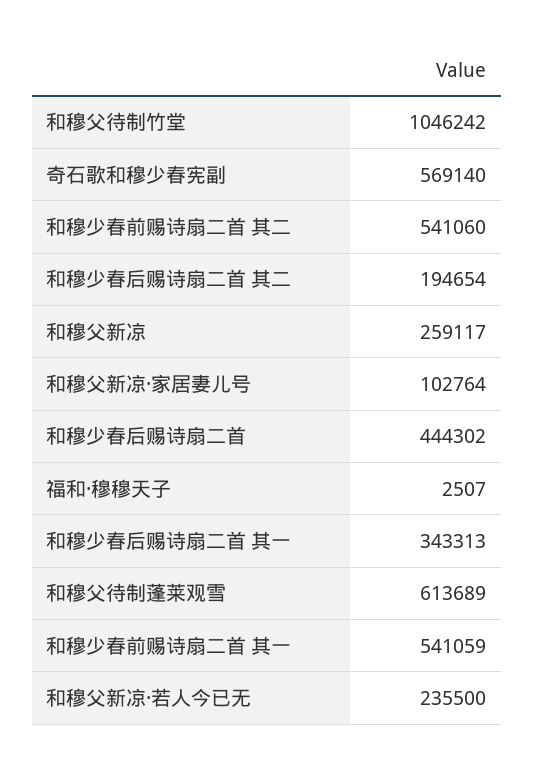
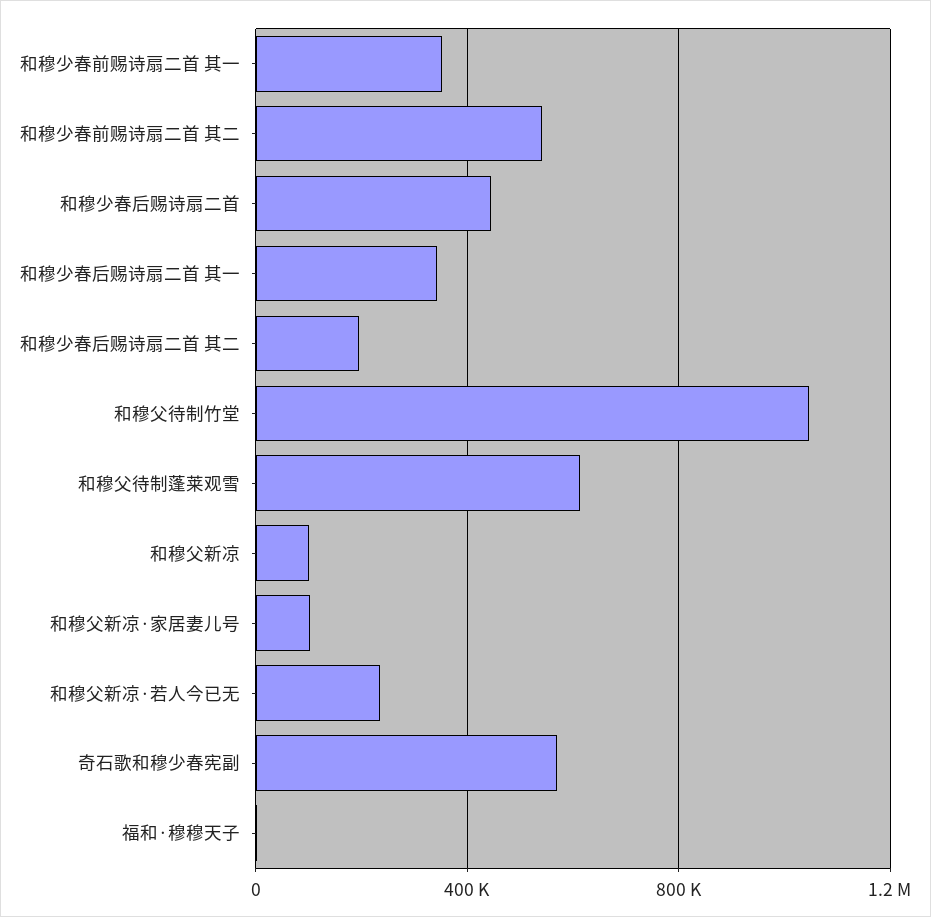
和穆父新凉: 259117 -> 100000
和穆少春前赐诗扇二首 其一: 541059 -> 350000

